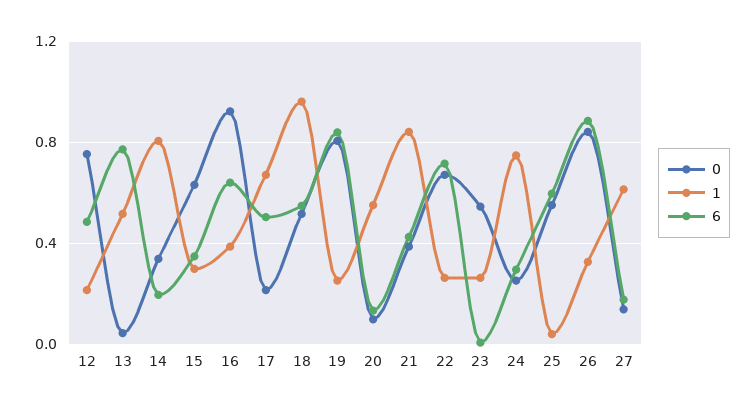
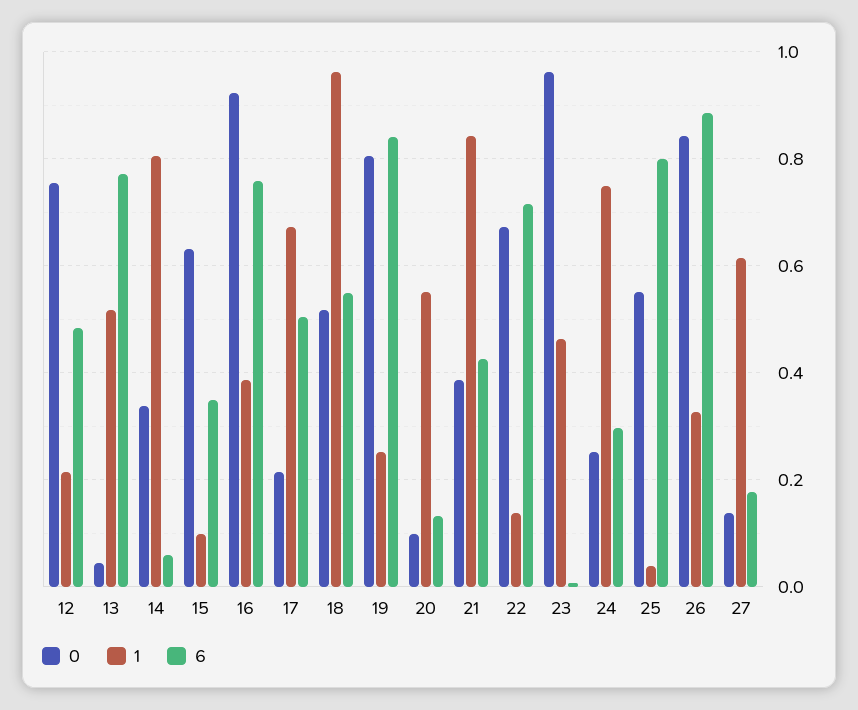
6, 14: 0.2 -> 0.06
1, 15: 0.3 -> 0.1
6, 16: 0.65 -> 0.76
1, 22: 0.25 -> 0.14
0, 23: 0.55 -> 0.96
1, 23: 0.25 -> 0.46
6, 25: 0.6 -> 0.8

